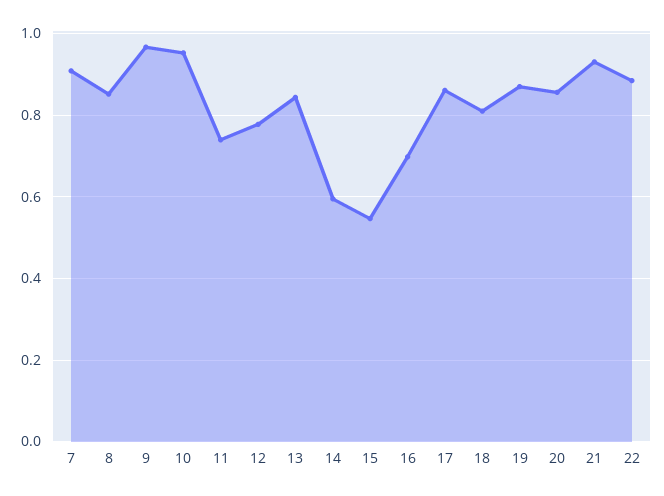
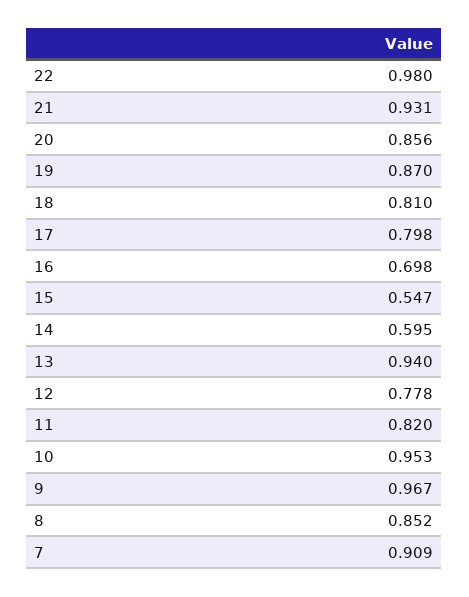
11: 0.74 -> 0.82
13: 0.84 -> 0.94
17: 0.86 -> 0.798
22: 0.88 -> 0.98

